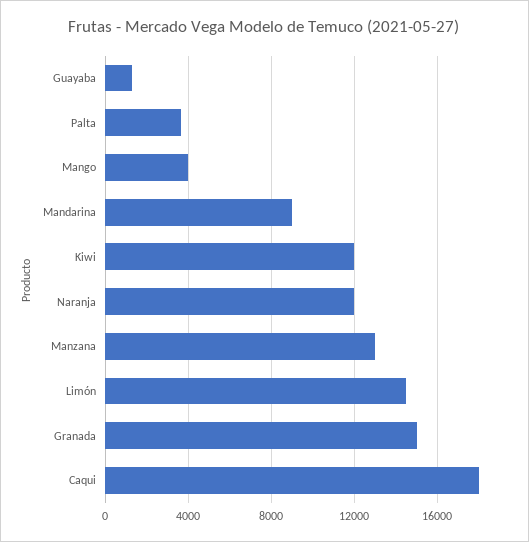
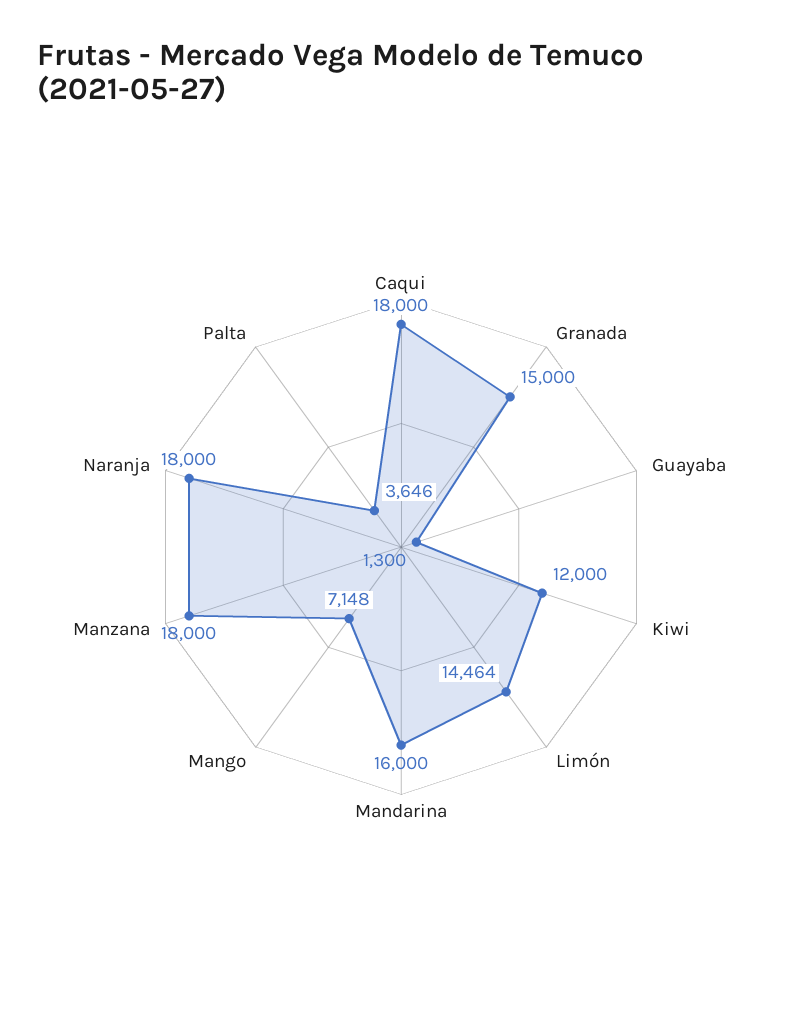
Mango: 4000 -> 7148
Mandarina: 9000 -> 16000
Naranja: 12000 -> 18000
Manzana: 13000 -> 18000

